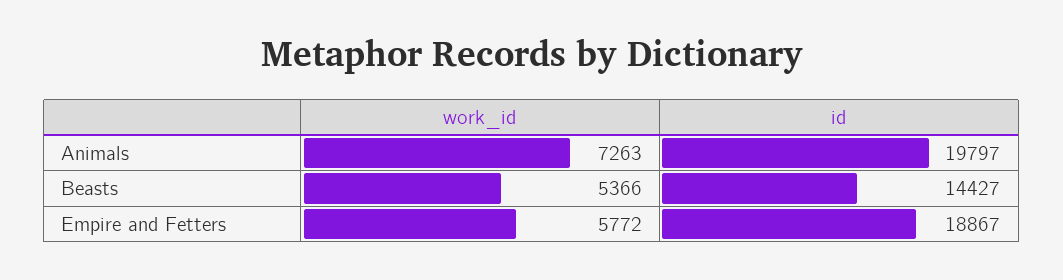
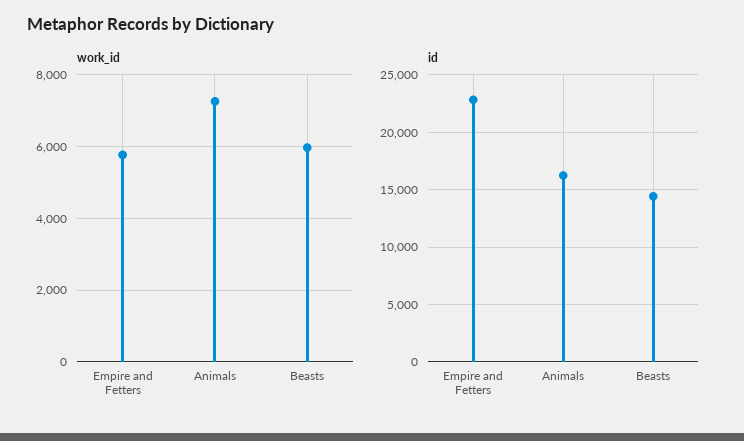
id, Animals: 19797 -> 16000
work_id, Beasts: 5366 -> 6000
id, Empire and Fetters: 18867 -> 23000

